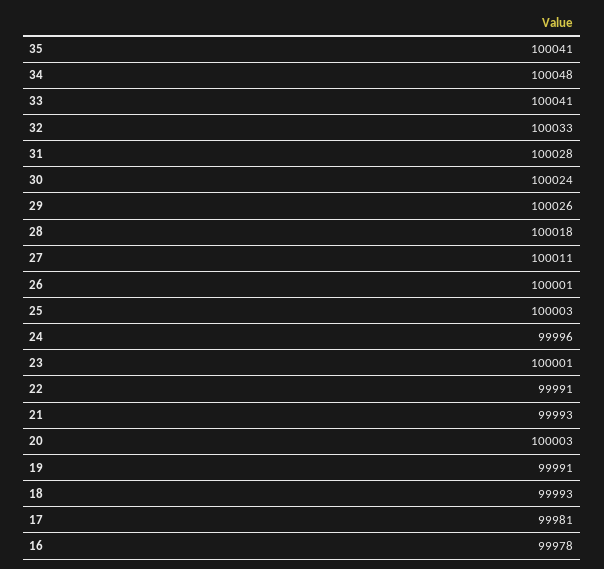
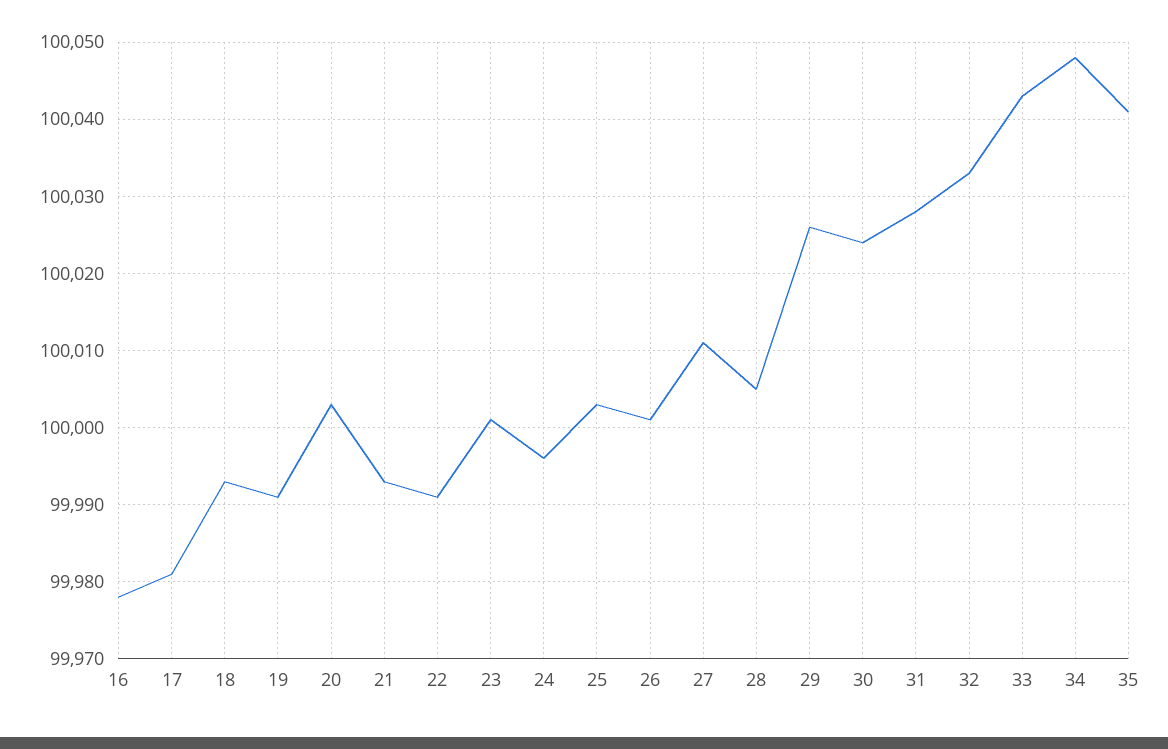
33: 100041 -> 100043
28: 100018 -> 100005

